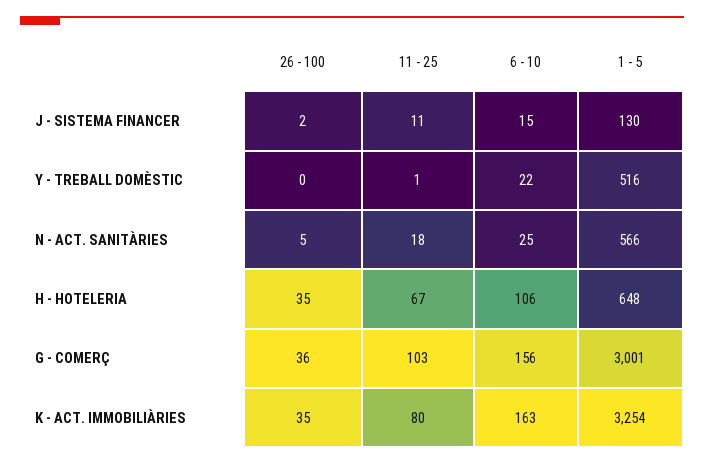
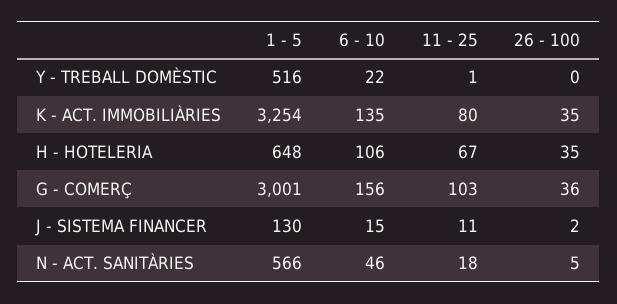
6 - 10, N - ACT. SANITÀRIES: 25 -> 46
6 - 10, K - ACT. IMMOBILIÀRIES: 163 -> 135

